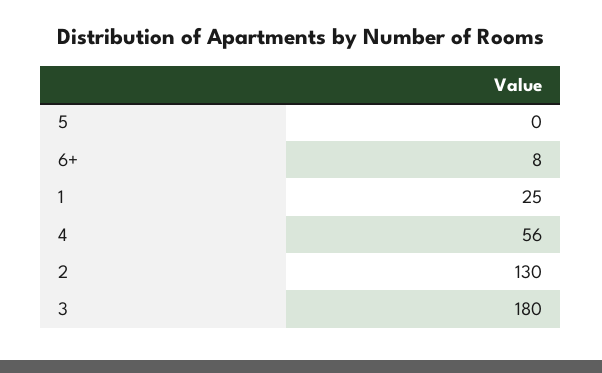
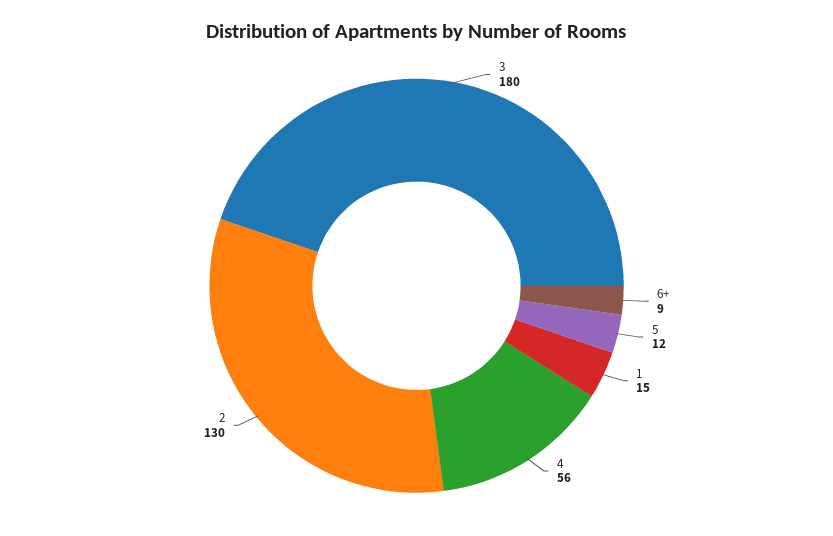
5: 0 -> 12
6+: 8 -> 9
1: 25 -> 15

